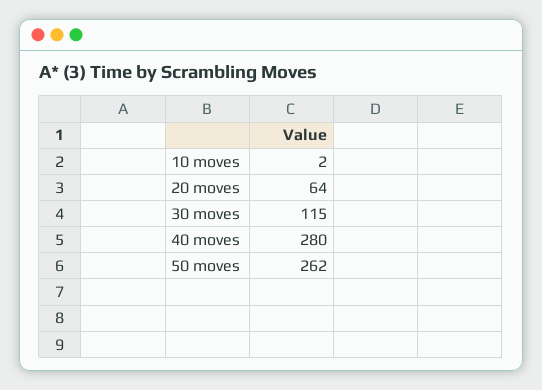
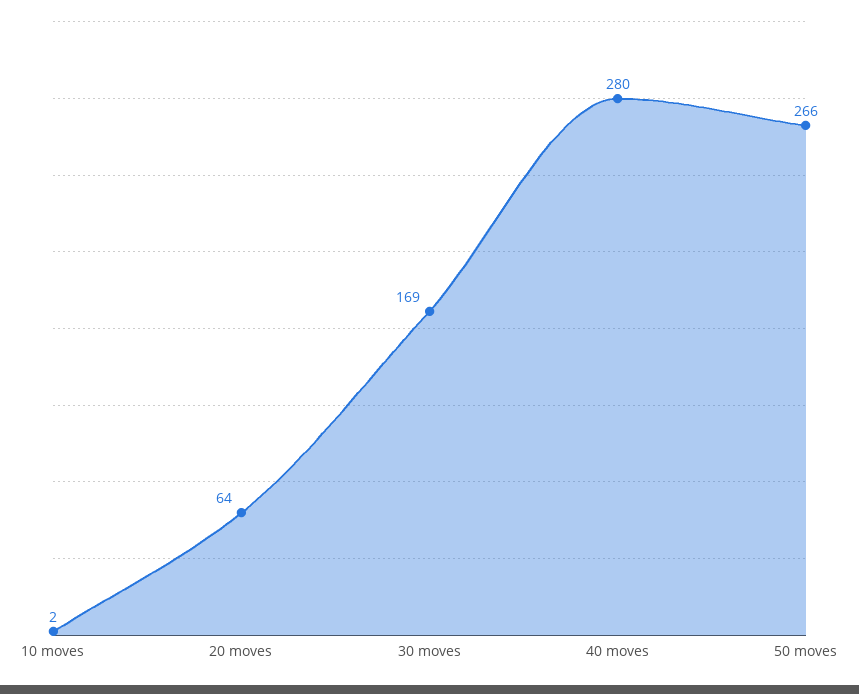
30 moves: 115 -> 169
50 moves: 262 -> 266

